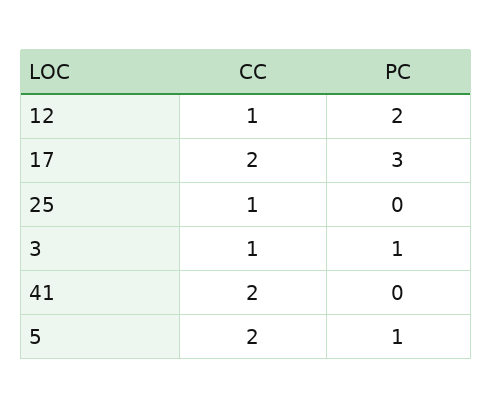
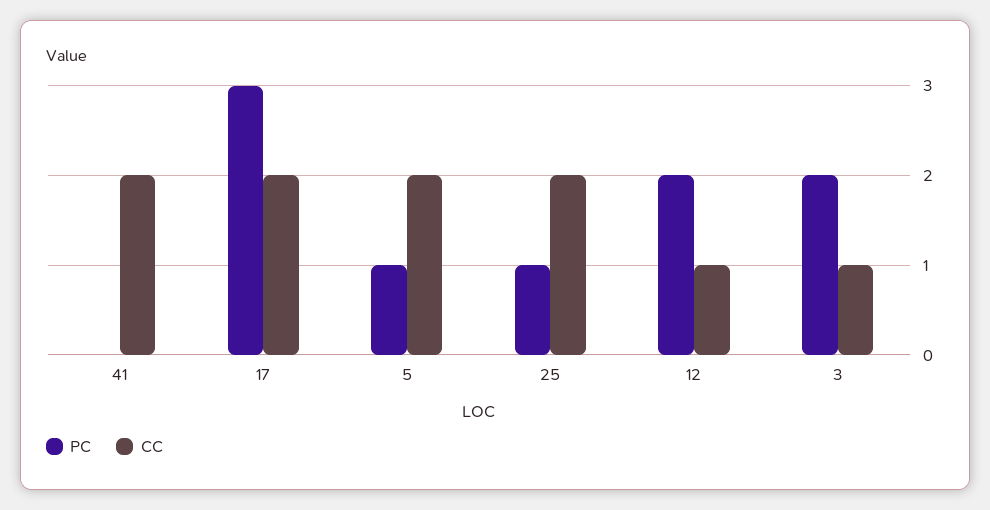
CC, 25: 1 -> 2
PC, 25: 0 -> 1
PC, 3: 1 -> 2

